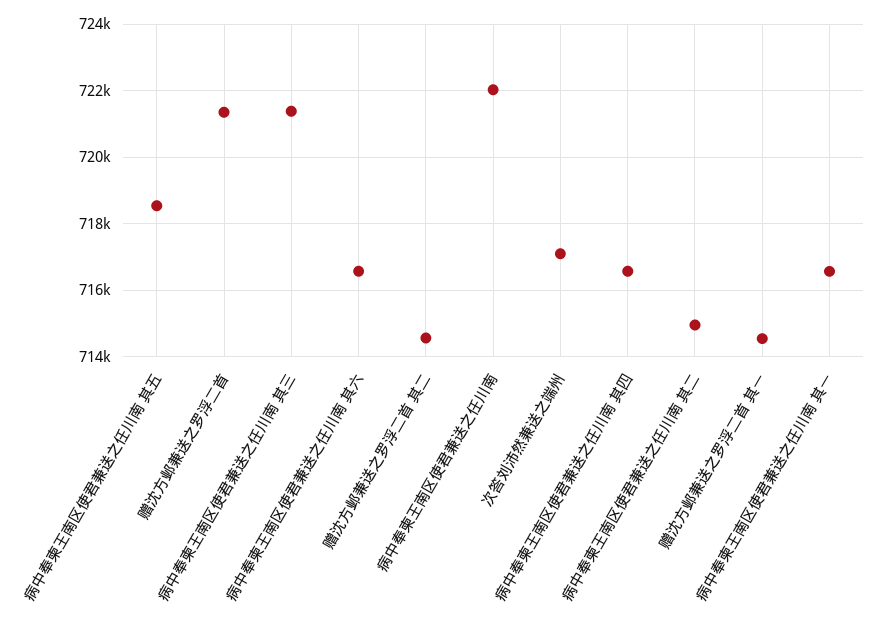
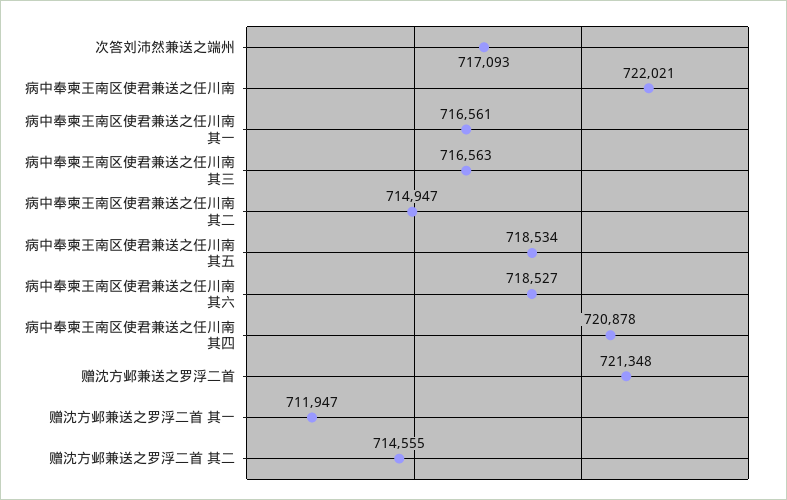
病中奉柬王南区使君兼送之任川南 其三: 721400 -> 716563
病中奉柬王南区使君兼送之任川南 其六: 716600 -> 718527
病中奉柬王南区使君兼送之任川南 其四: 716600 -> 720878
赠沈方邺兼送之罗浮二首 其一: 714600 -> 711947

